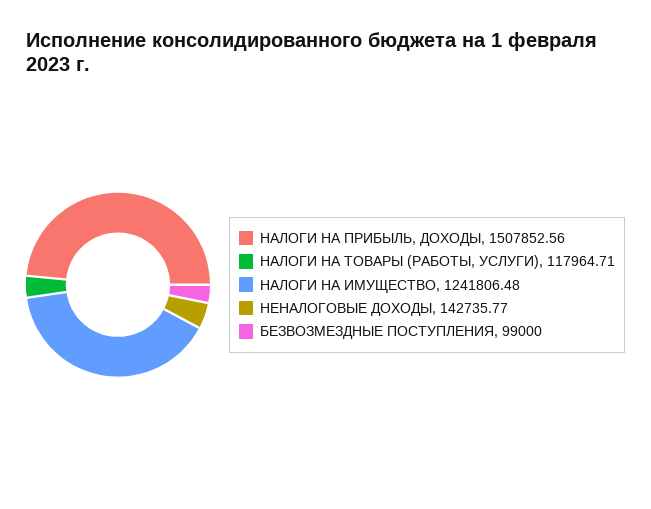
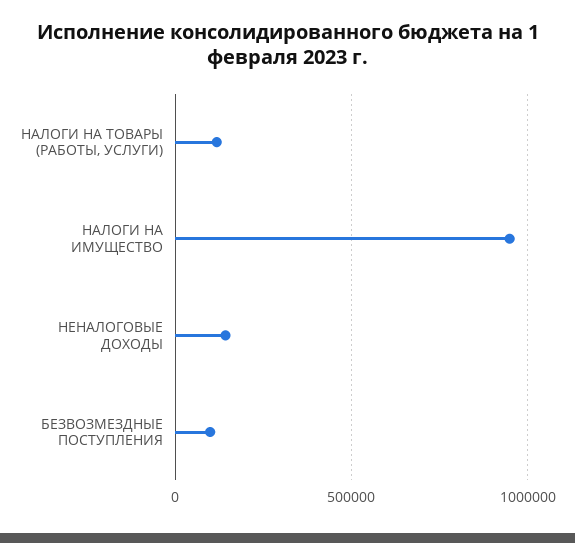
НАЛОГИ НА ПРИБЫЛЬ, ДОХОДЫ: 1507852.56 -> none
НАЛОГИ НА ИМУЩЕСТВО: 1241806.48 -> 950000

